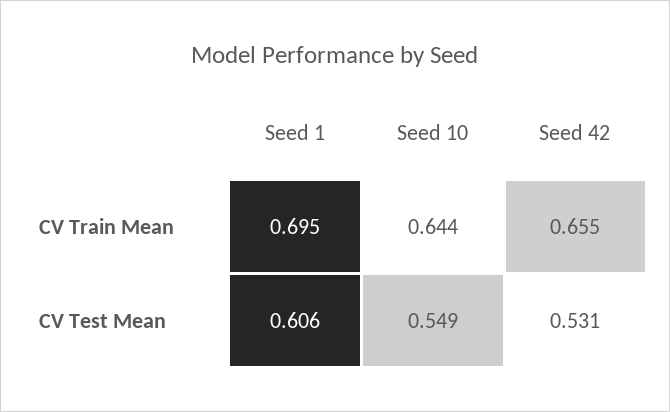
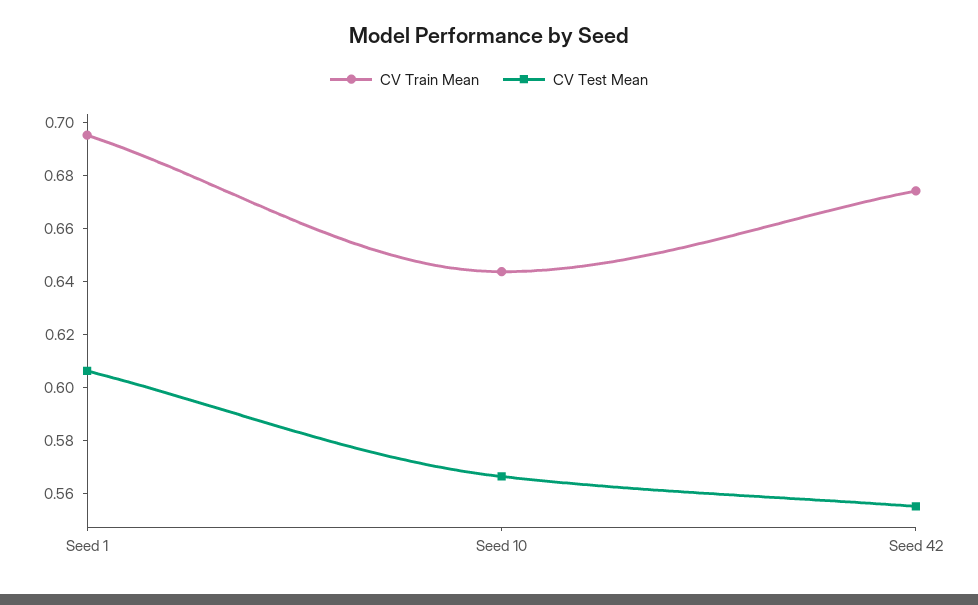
CV Train Mean, Seed 42: 0.655 -> 0.675
CV Test Mean, Seed 10: 0.549 -> 0.565
CV Test Mean, Seed 42: 0.531 -> 0.555

